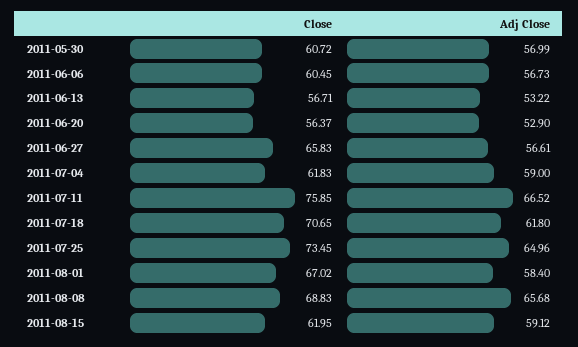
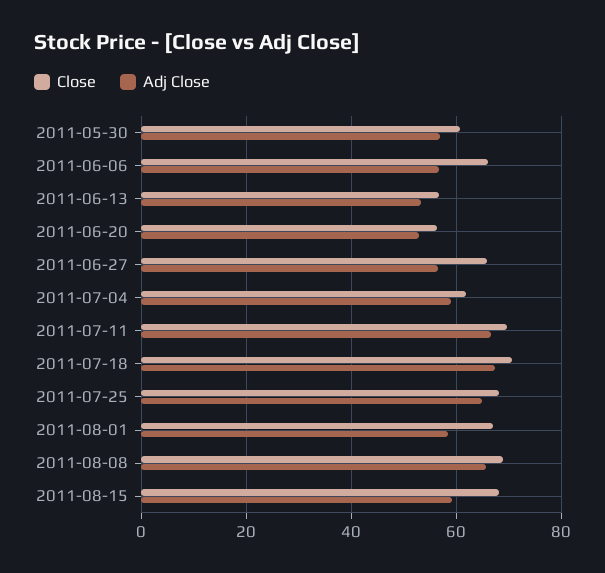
Close, 2011-06-06: 60.45 -> 66
Close, 2011-07-11: 75.85 -> 70
Adj Close, 2011-07-18: 61.8 -> 68
Close, 2011-07-25: 73.45 -> 68
Close, 2011-08-15: 61.95 -> 68

